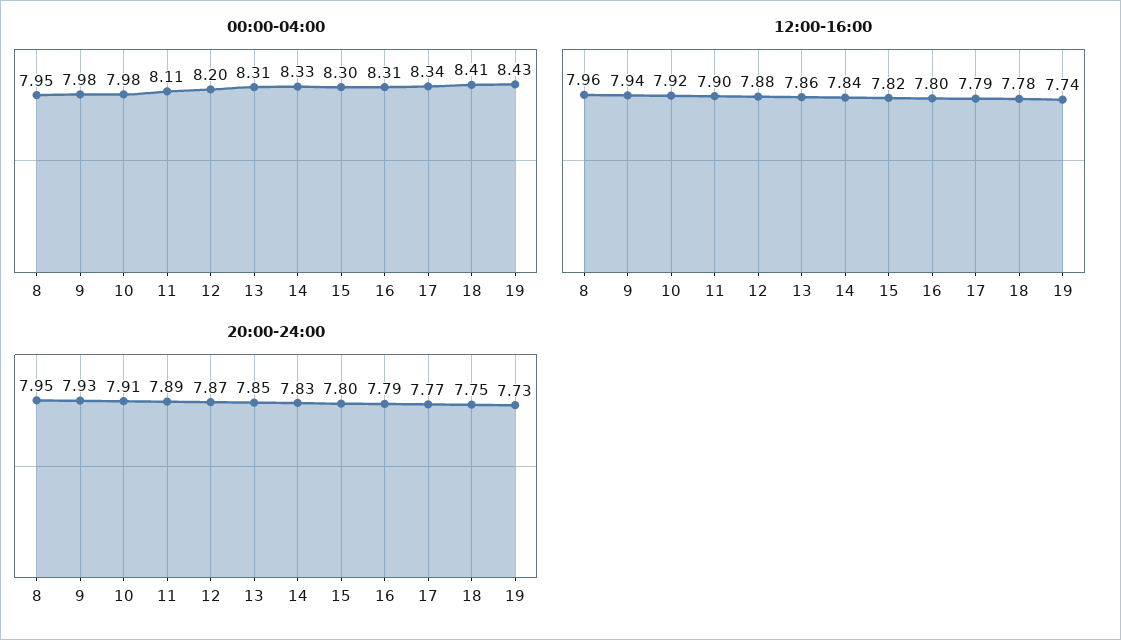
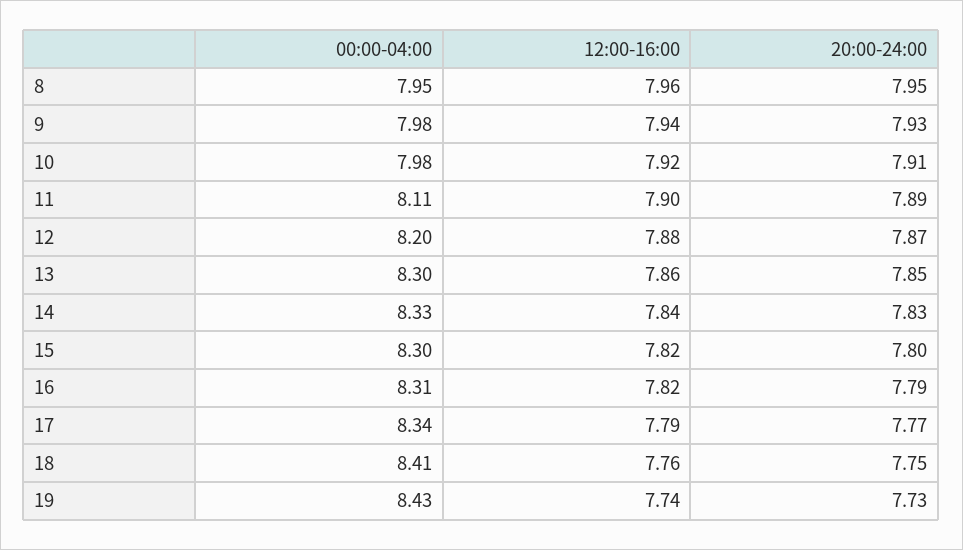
00:00-04:00, 13: 8.31 -> 8.3
12:00-16:00, 16: 7.8 -> 7.82
12:00-16:00, 18: 7.78 -> 7.76

